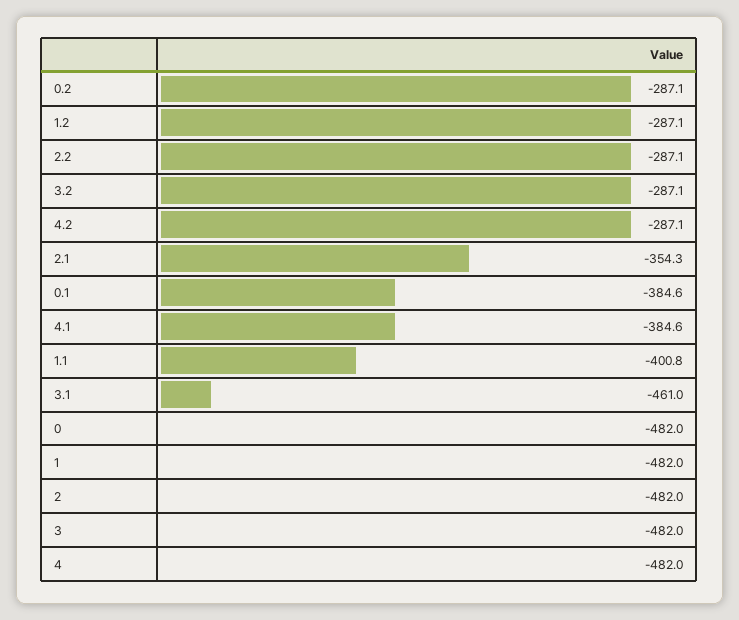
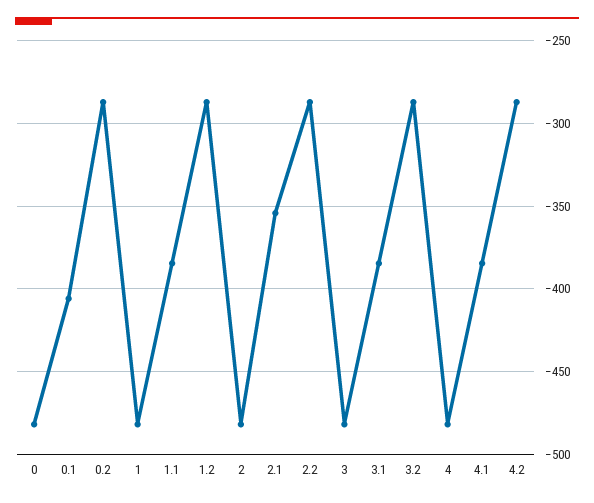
0.1: -384.6 -> -405
1.1: -400.8 -> -385
3.1: -461 -> -385

